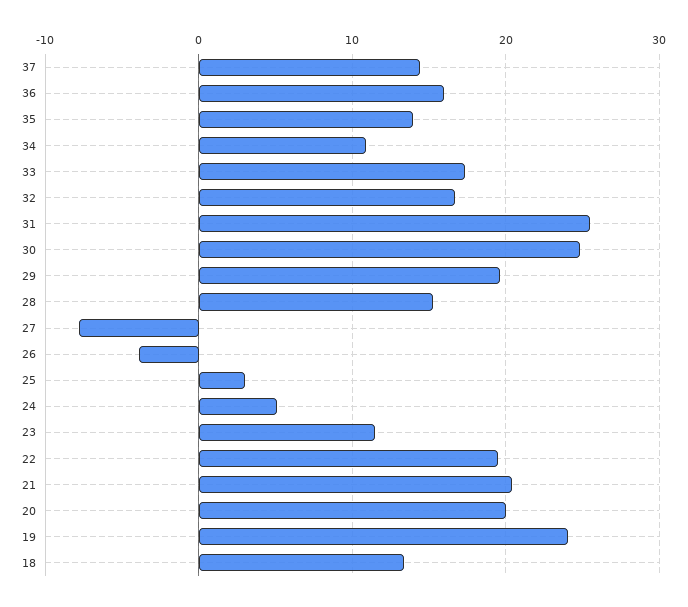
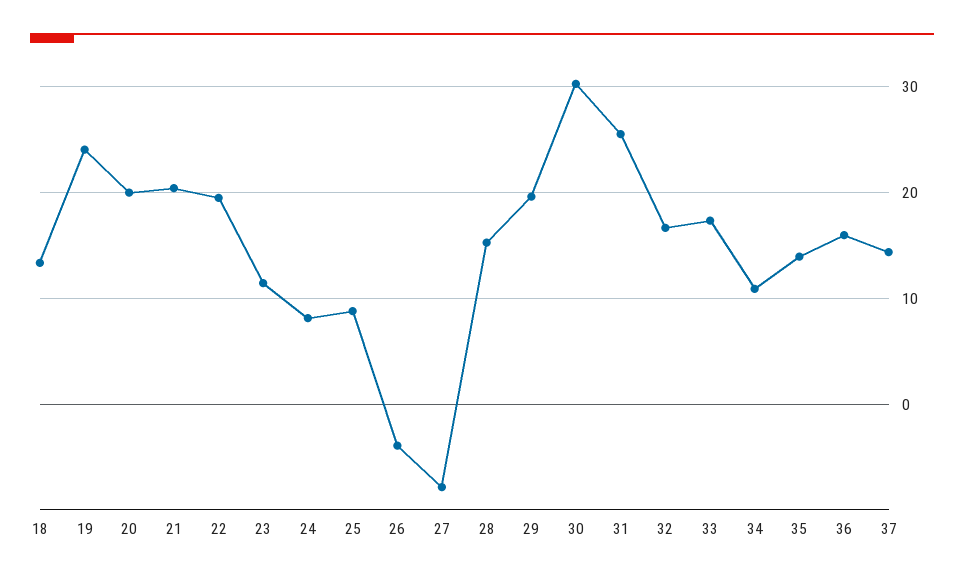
30: 25 -> 30
25: 3 -> 9
24: 5 -> 8

